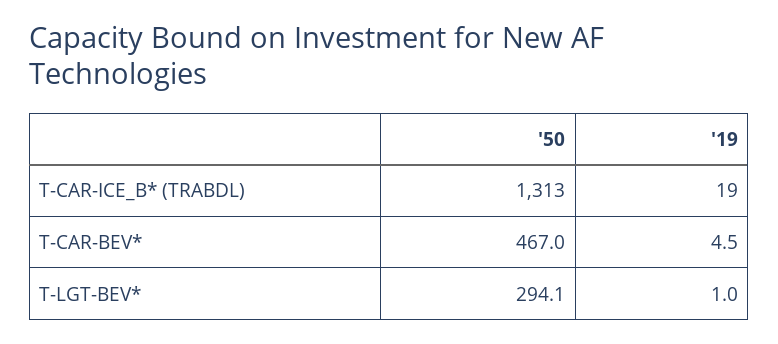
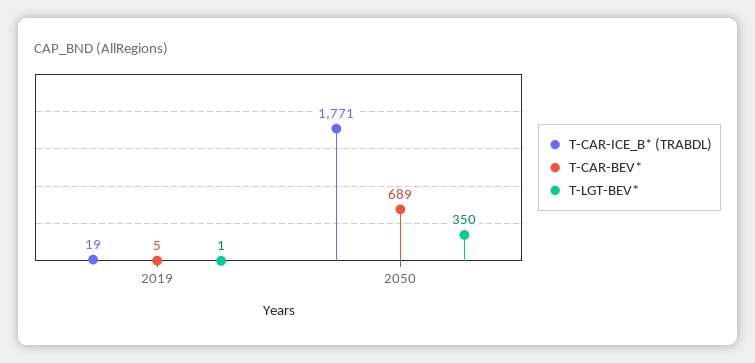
T-CAR-ICE_B* (TRABDL), '50: 1313 -> 1771
T-CAR-BEV*, '50: 467 -> 689
T-LGT-BEV*, '50: 294.1 -> 350

